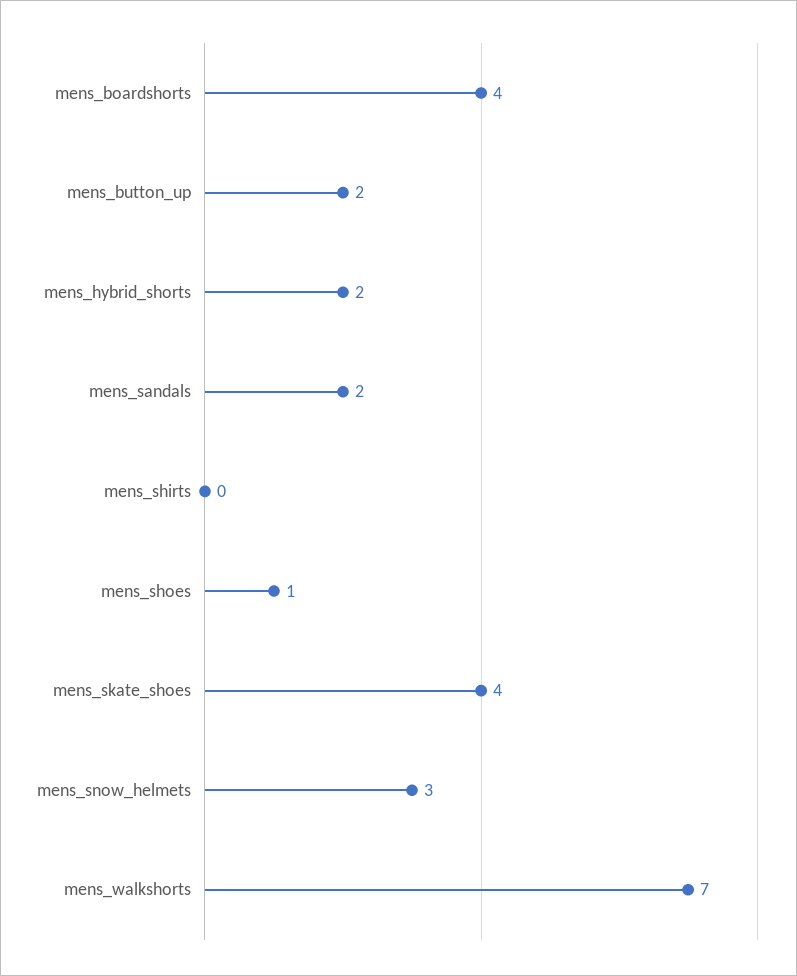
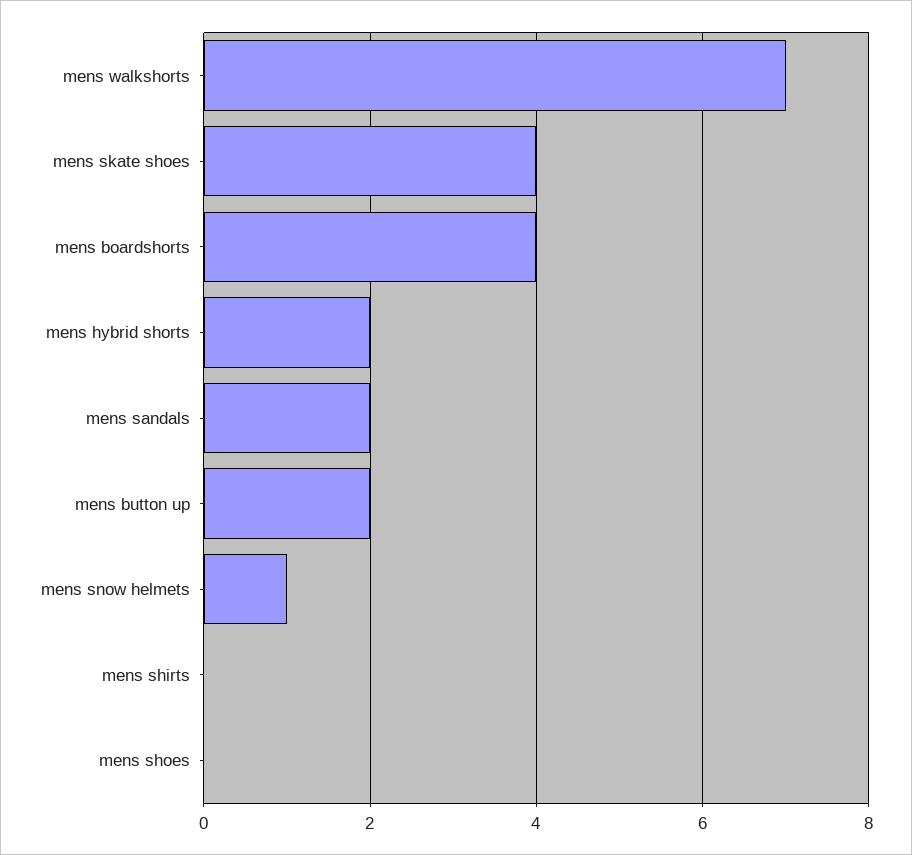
mens_shoes: 1 -> 0
mens_snow_helmets: 3 -> 1

